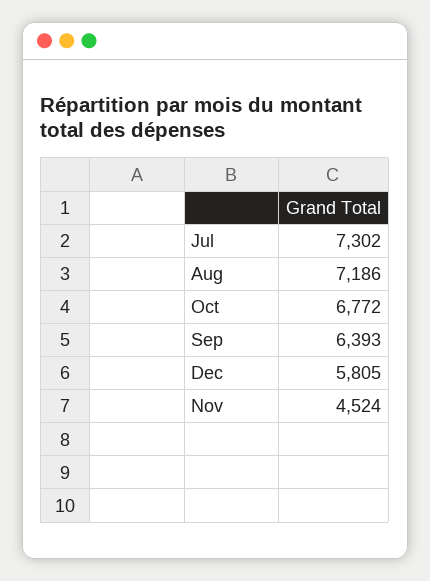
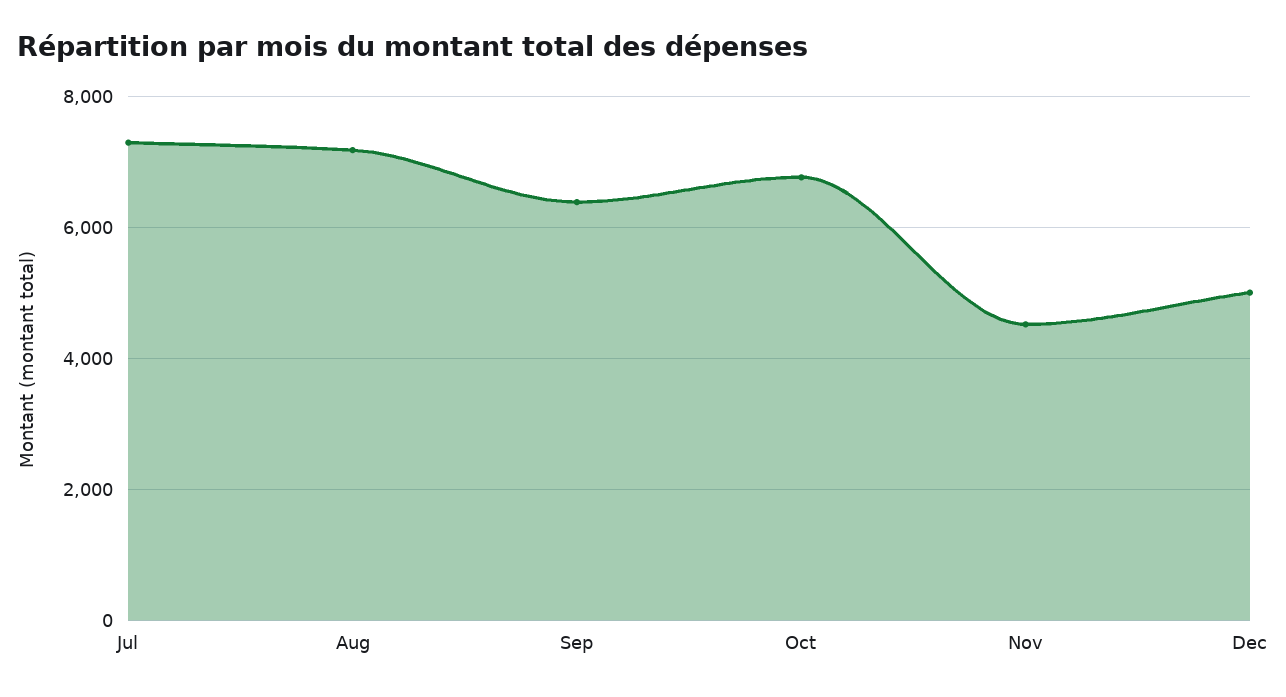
Dec: 5805 -> 5000

